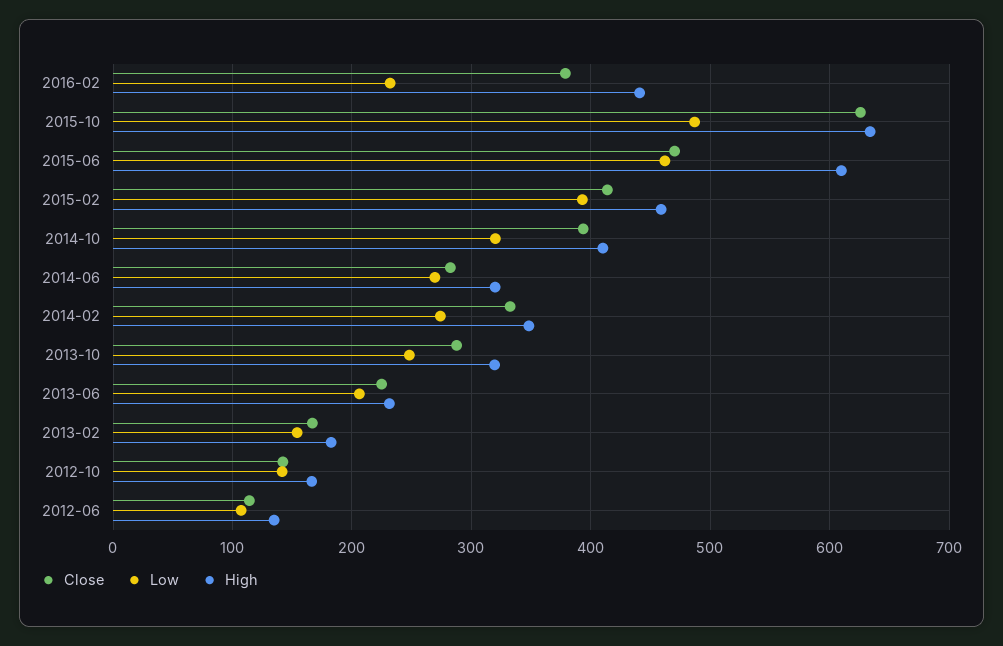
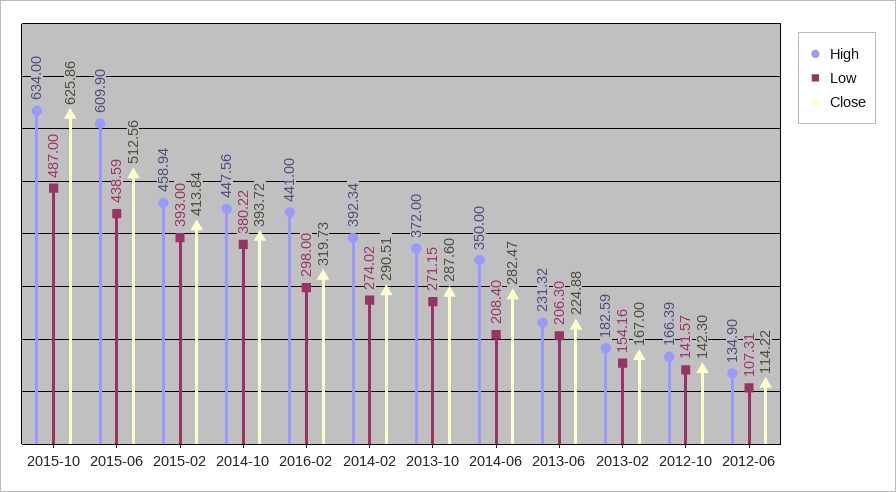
Close, 2016-02: 380 -> 319.73
Low, 2016-02: 230 -> 298
Close, 2015-06: 470 -> 512.56
Low, 2015-06: 460 -> 438.59
Low, 2014-10: 320 -> 380.22
High, 2014-10: 410 -> 447.56
Low, 2014-06: 270 -> 208.4
High, 2014-06: 320 -> 350
Close, 2014-02: 330 -> 290.51
High, 2014-02: 350 -> 392.34
Low, 2013-10: 250 -> 271.15
High, 2013-10: 320 -> 372

